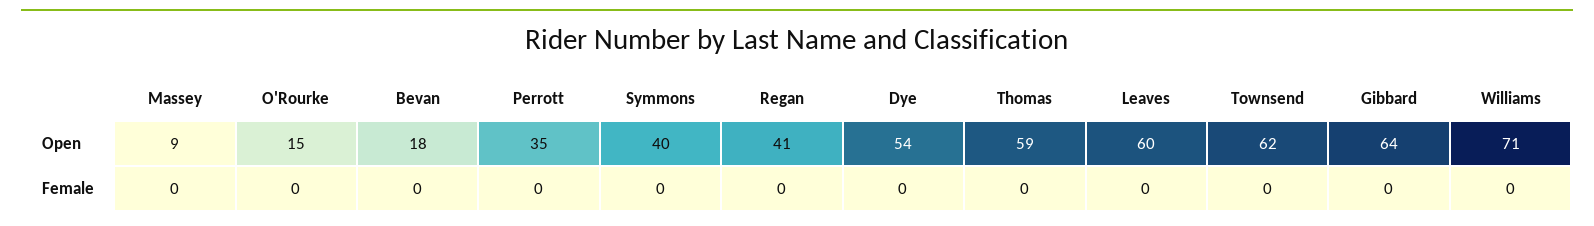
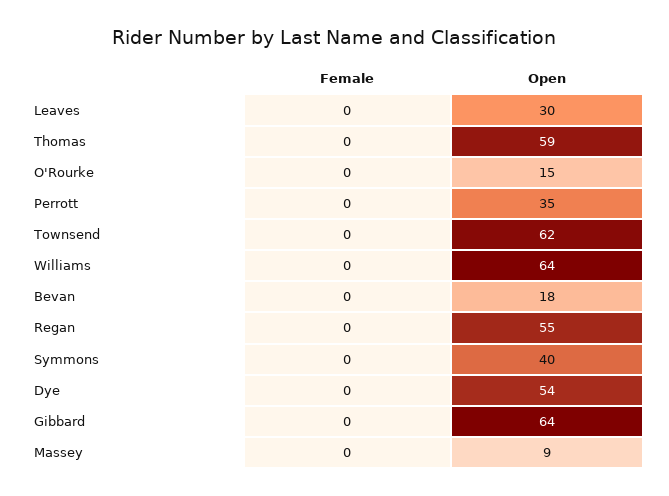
Regan, Open: 41 -> 55
Leaves, Open: 60 -> 30
Williams, Open: 71 -> 64

